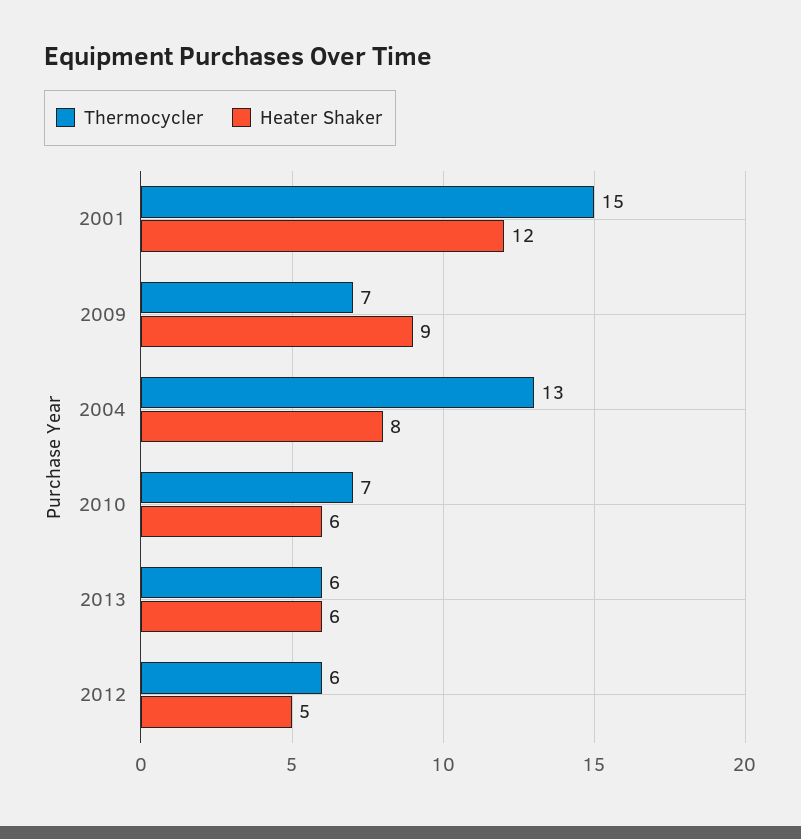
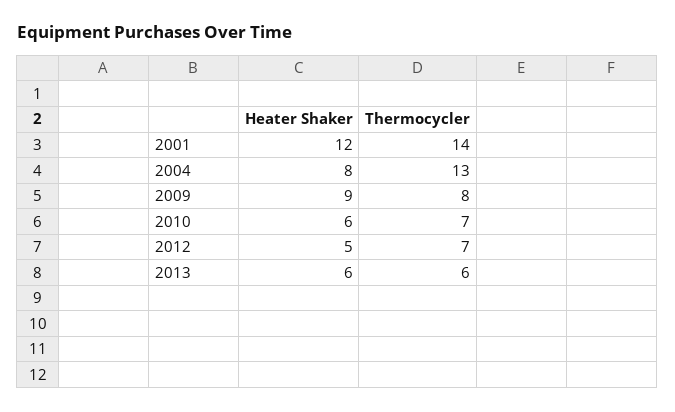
Thermocycler, 2001: 15 -> 14
Thermocycler, 2009: 7 -> 8
Thermocycler, 2012: 6 -> 7

